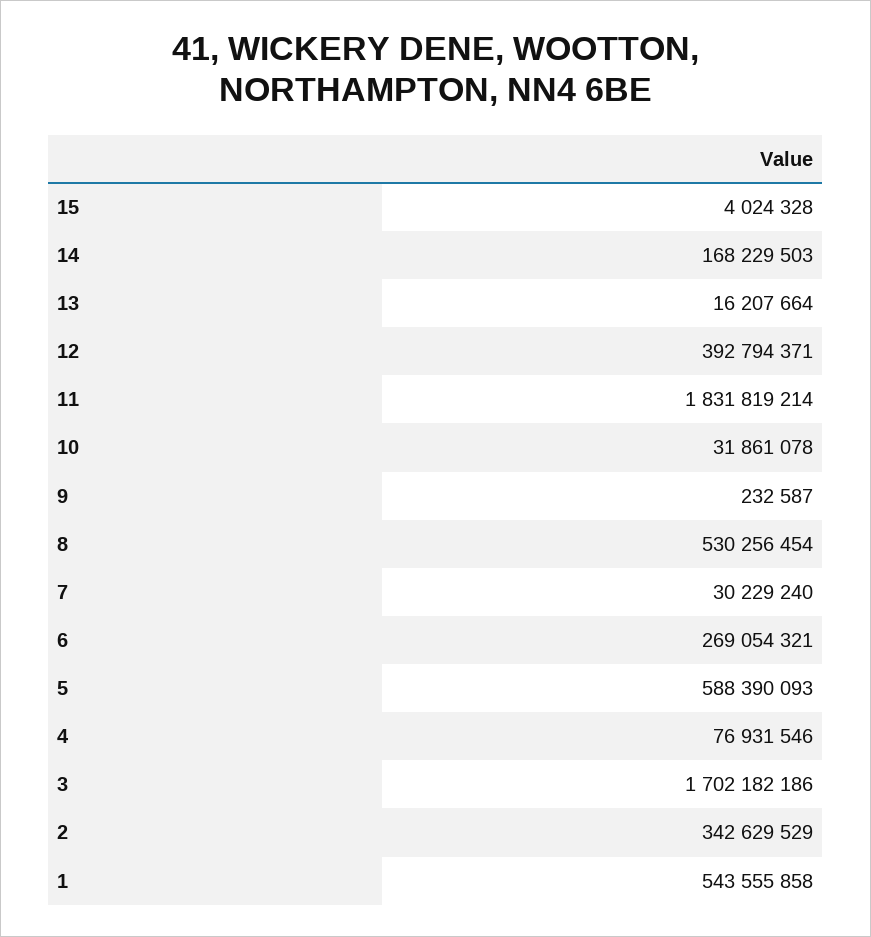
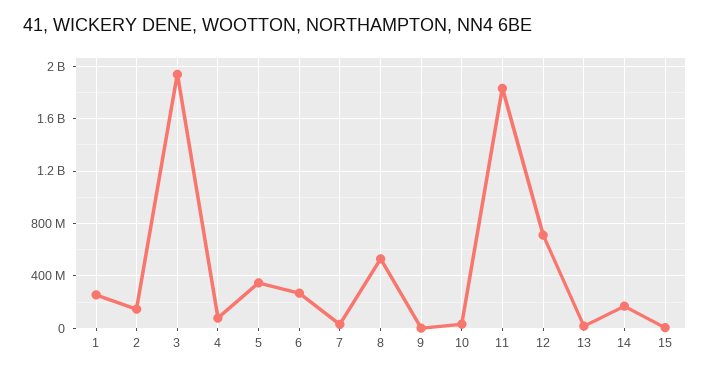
12: 392794371 -> 700000000
5: 588390093 -> 350000000
3: 1702182186 -> 1950000000
2: 342629529 -> 150000000
1: 543555858 -> 250000000

